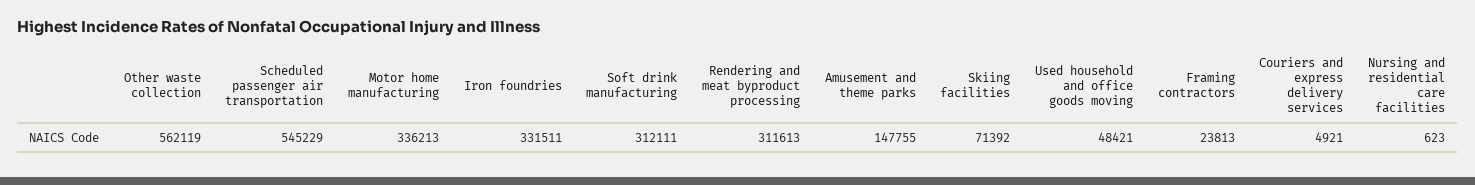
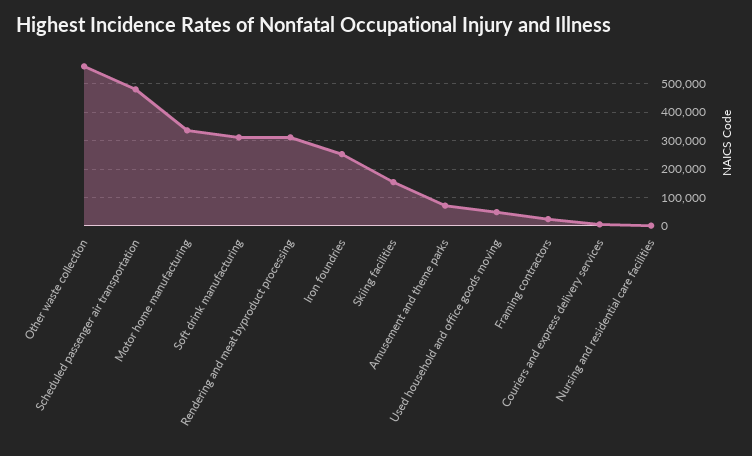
Scheduled passenger air transportation: 545229 -> 475000
Iron foundries: 331511 -> 250000
Amusement and theme parks: 147755 -> 75000
Skiing facilities: 71392 -> 150000

